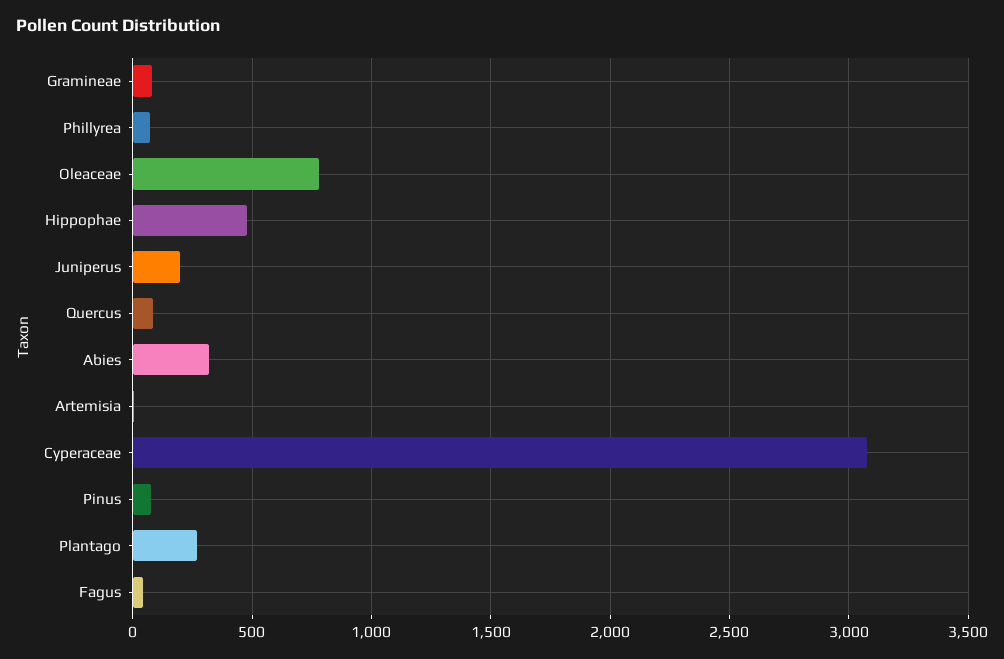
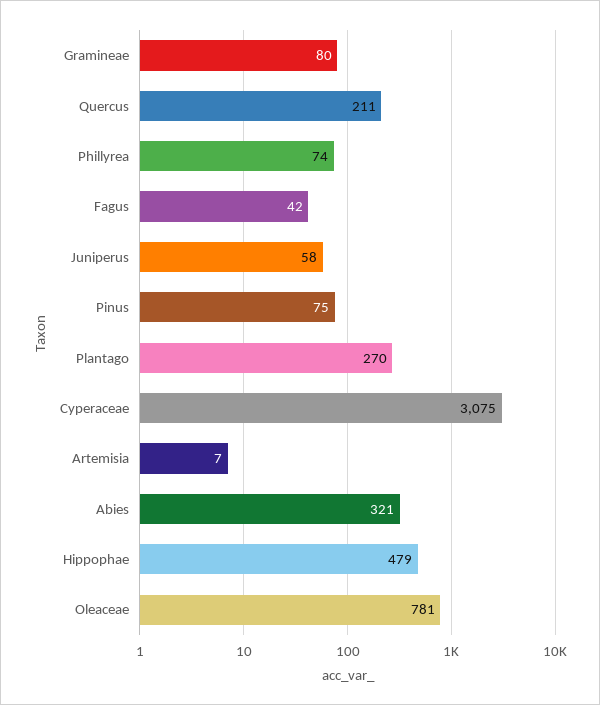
Juniperus: 200 -> 58
Quercus: 100 -> 211

